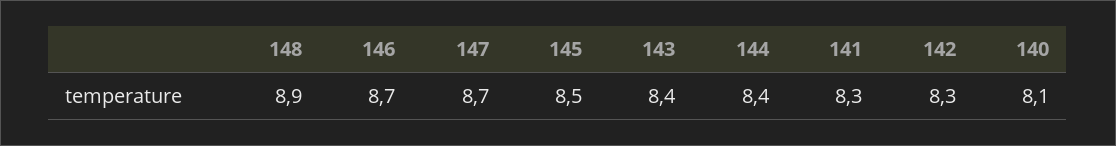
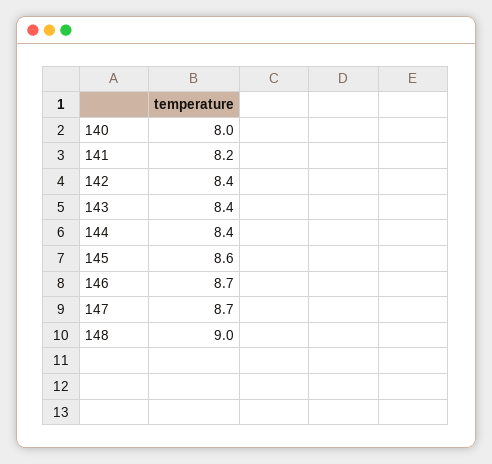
148: 8.9 -> 9
145: 8.5 -> 8.6
141: 8.3 -> 8.2
142: 8.3 -> 8.4
140: 8.1 -> 8

